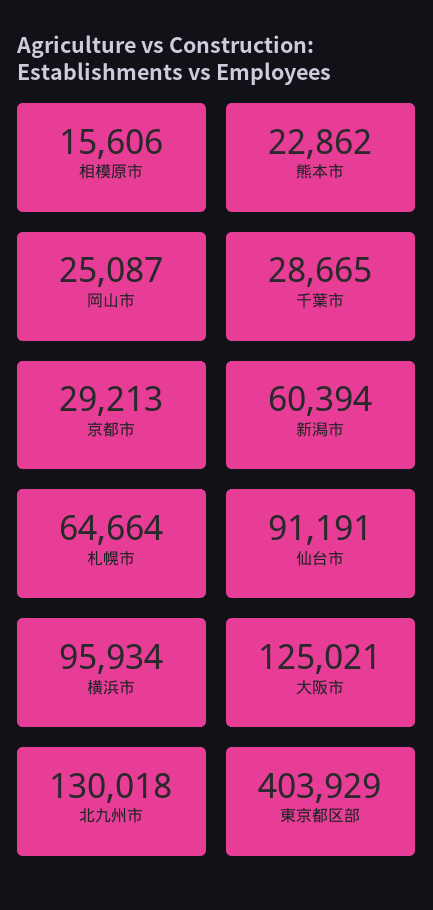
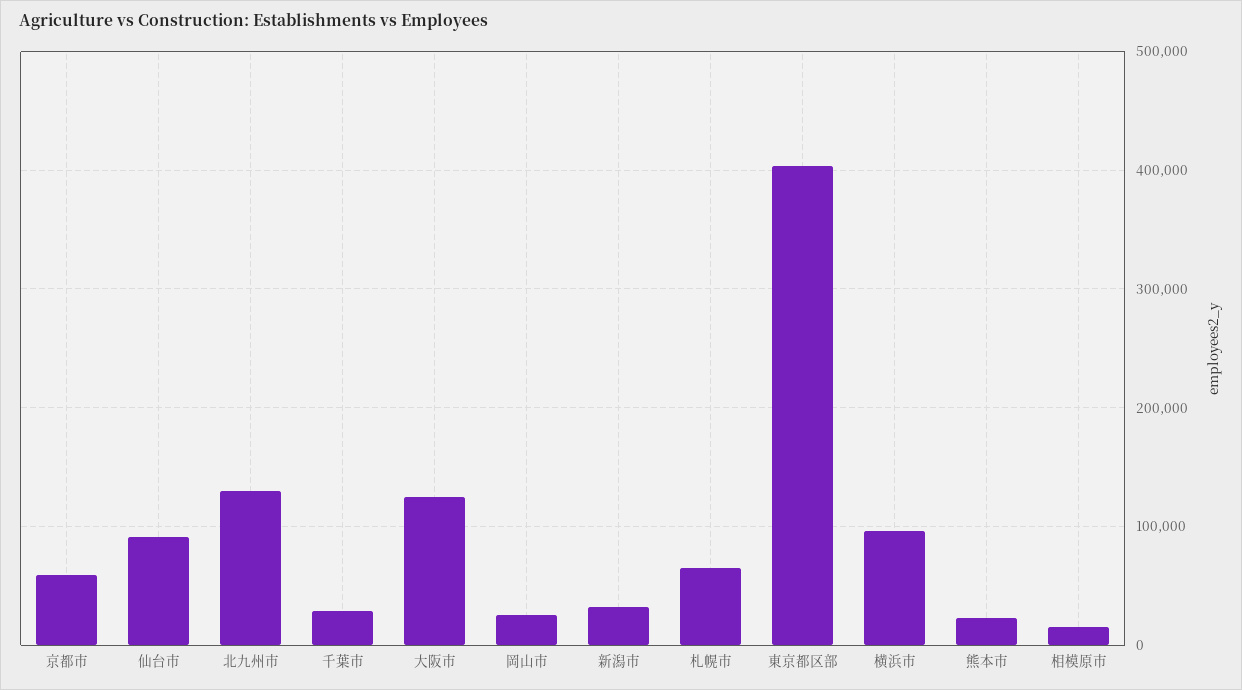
京都市: 29213 -> 60000
新潟市: 60394 -> 30000

